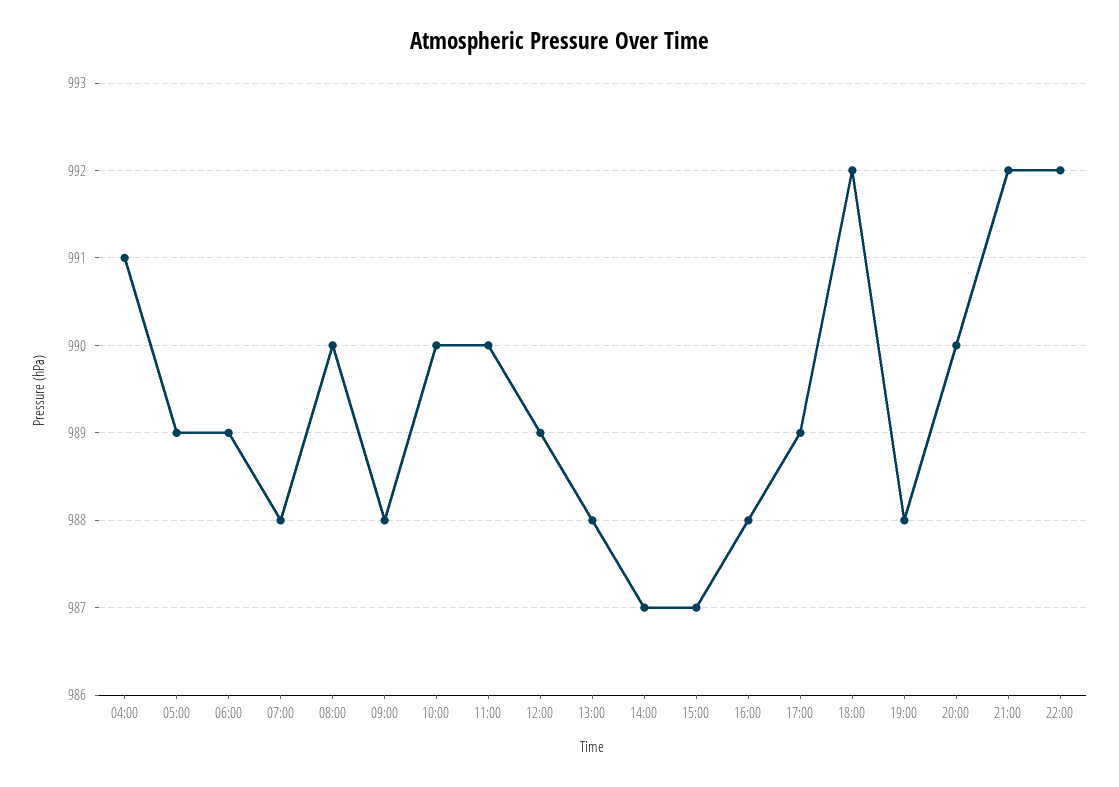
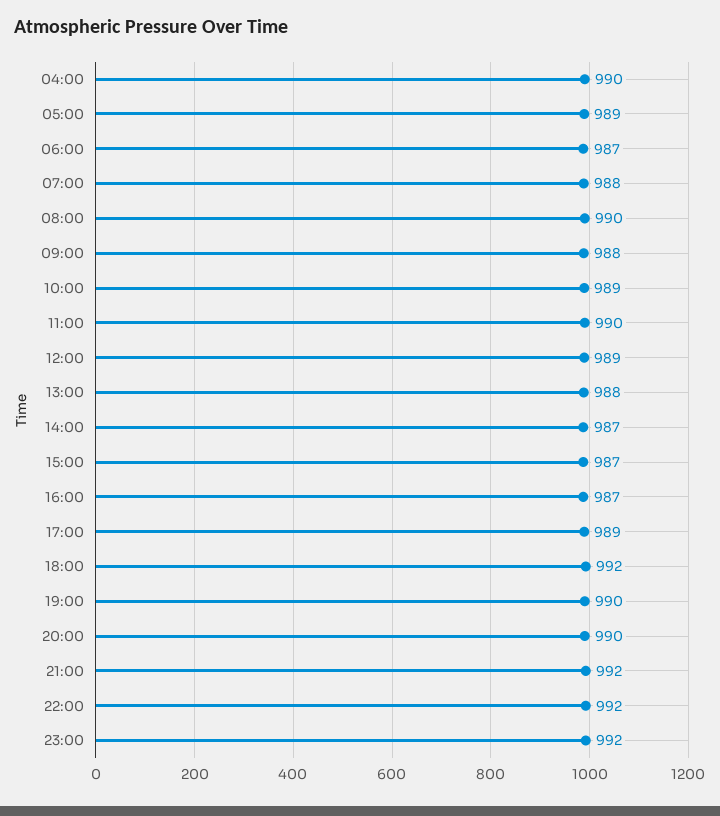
04:00: 991 -> 990
06:00: 989 -> 987
10:00: 990 -> 989
16:00: 988 -> 987
19:00: 988 -> 990
23:00: none -> 992

